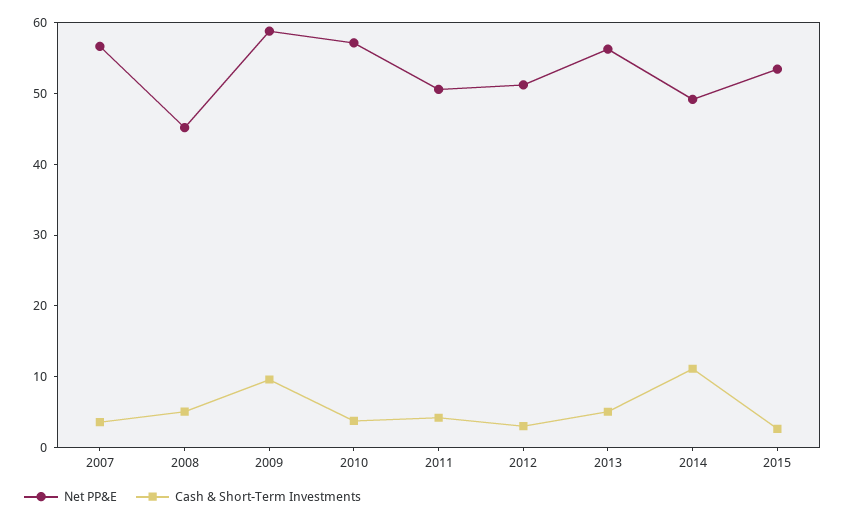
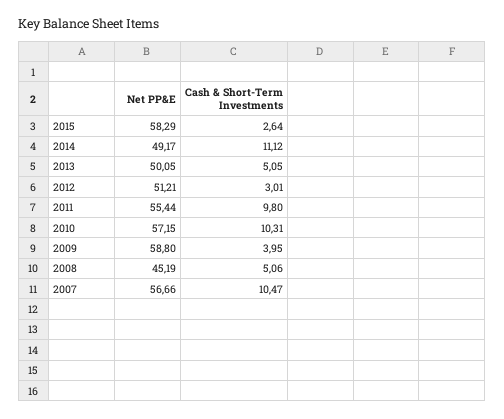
Cash & Short-Term Investments, 2007: 4 -> 10.47
Cash & Short-Term Investments, 2009: 10 -> 3.95
Cash & Short-Term Investments, 2010: 4 -> 10.31
Net PP&E, 2011: 50 -> 55.44
Cash & Short-Term Investments, 2011: 4 -> 9.8
Net PP&E, 2013: 56 -> 50.05
Net PP&E, 2015: 54 -> 58.29

